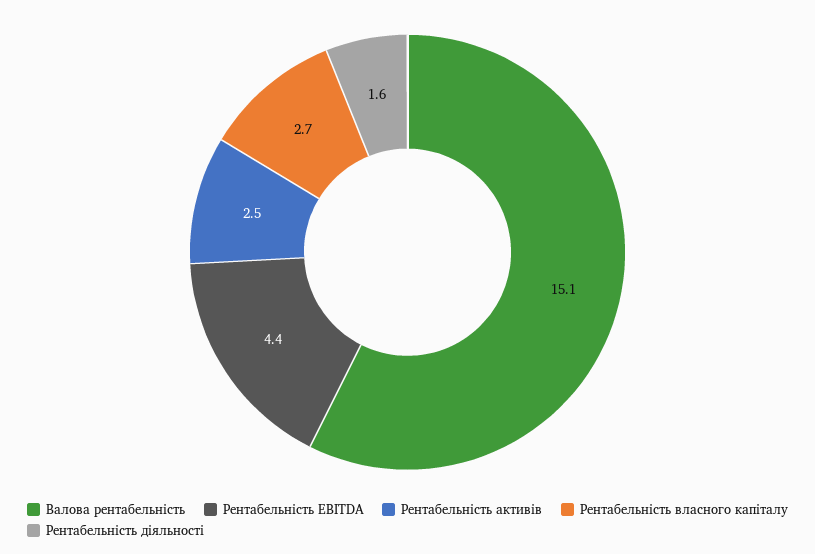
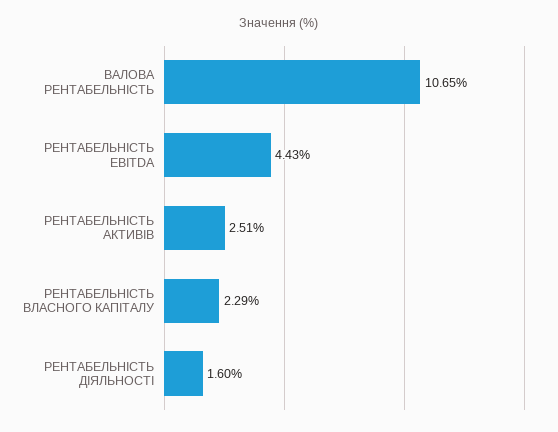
Валова рентабельність: 15.1 -> 10.65
Рентабельність власного капіталу: 2.7 -> 2.29

